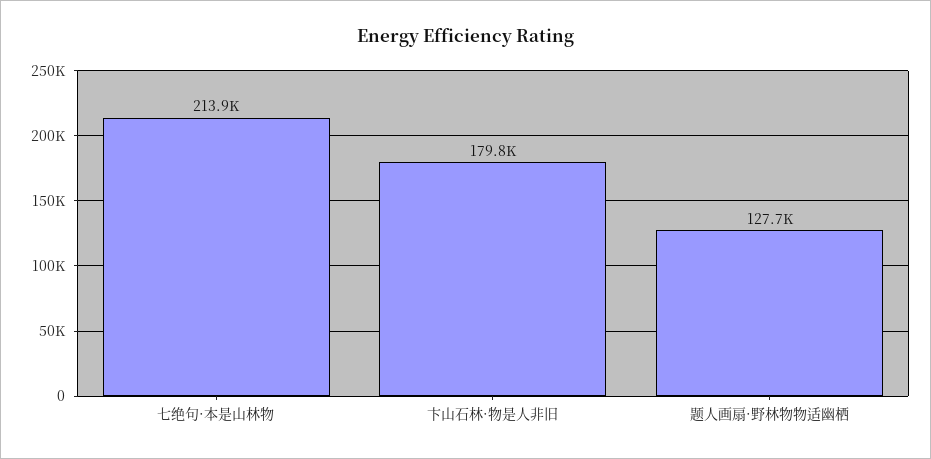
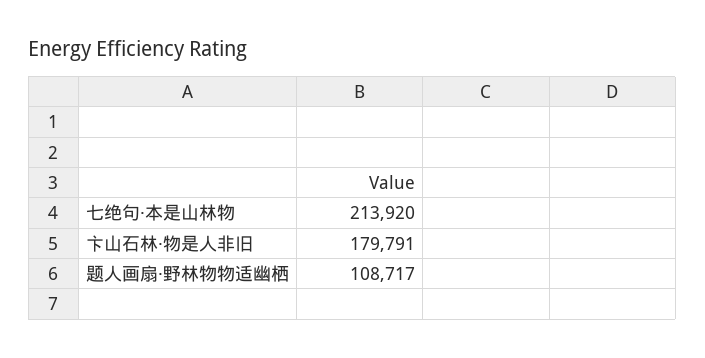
题人画扇·野林物物适幽栖: 127700 -> 108717

